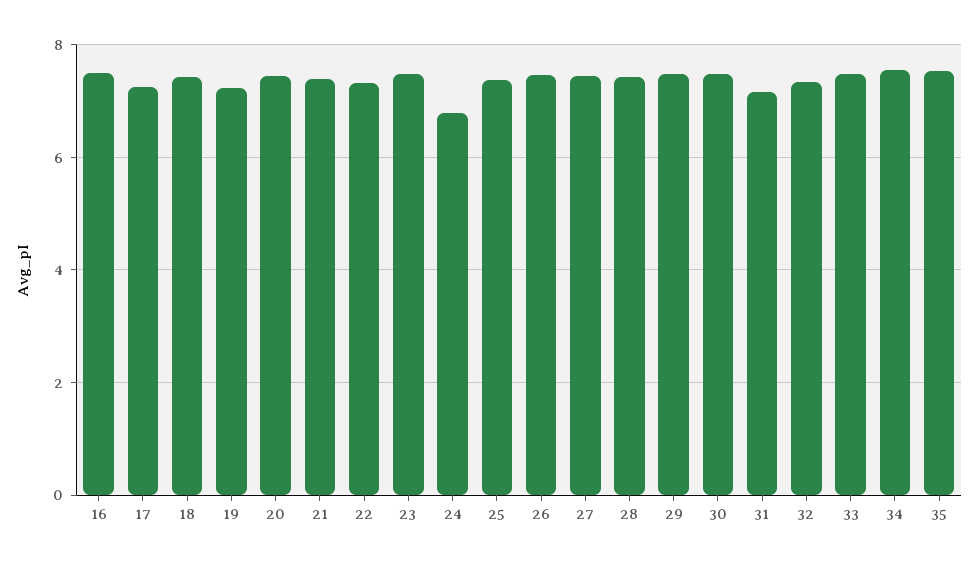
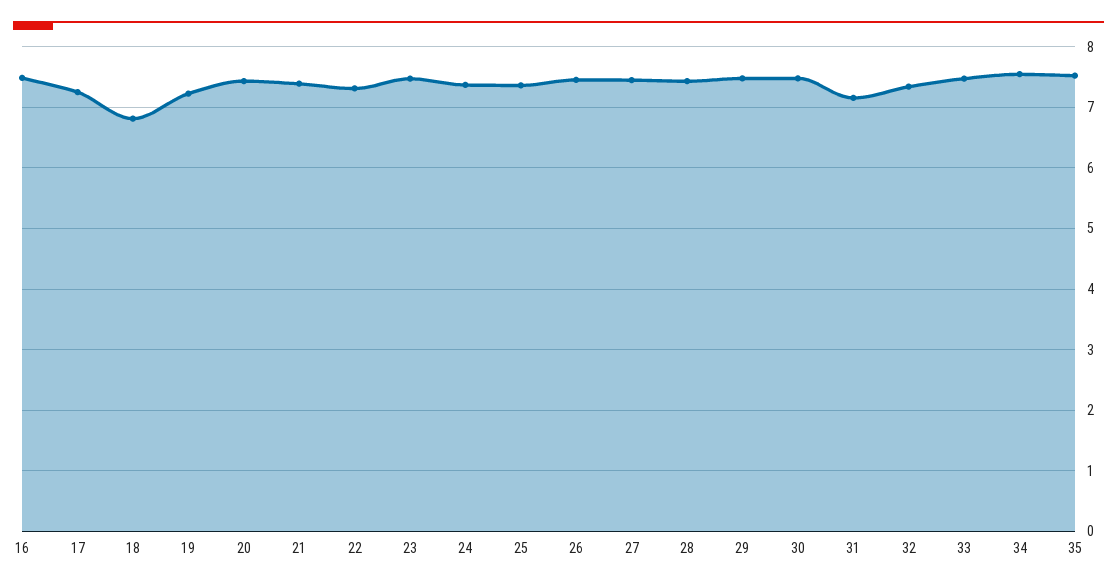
18: 7.4 -> 6.8
24: 6.8 -> 7.4

